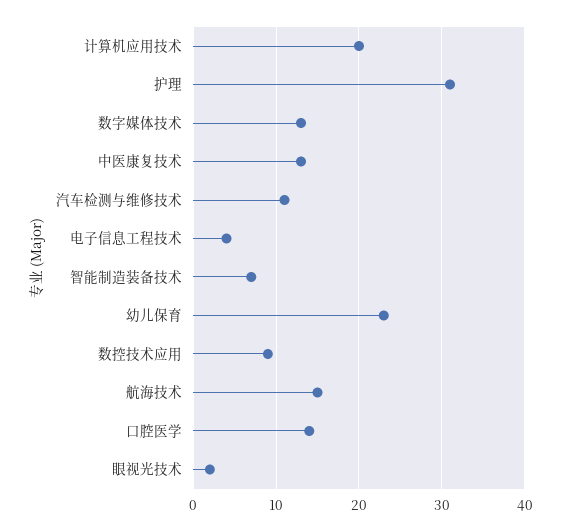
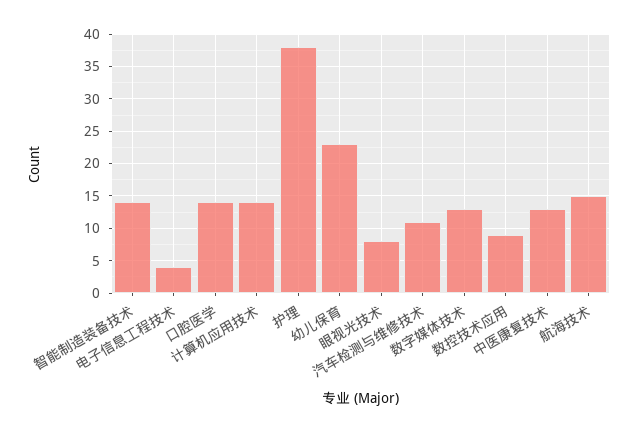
计算机应用技术: 20 -> 14
护理: 31 -> 38
智能制造装备技术: 7 -> 14
眼视光技术: 2 -> 8

